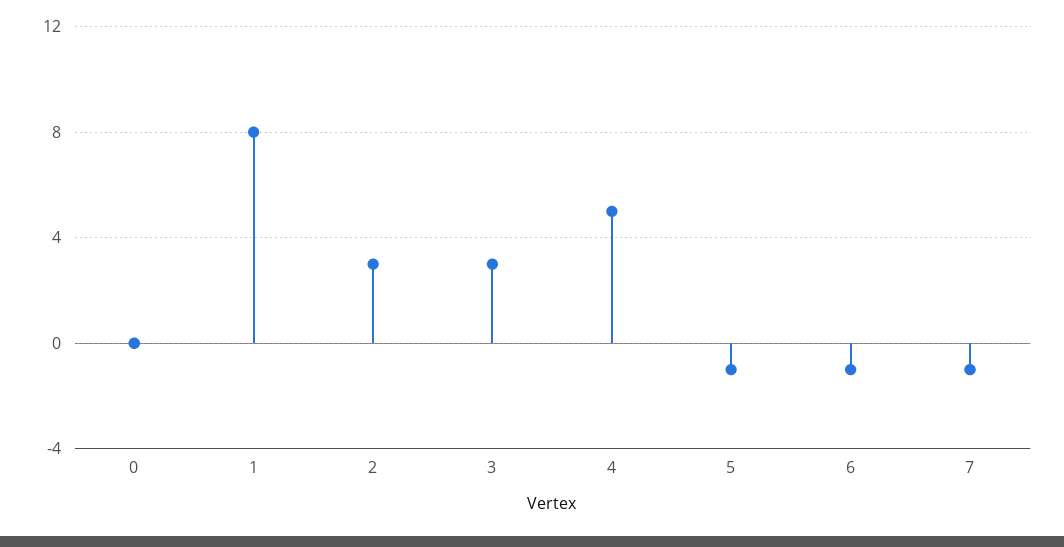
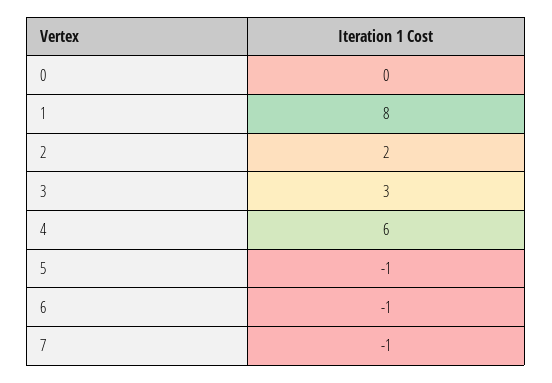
2: 3 -> 2
4: 5 -> 6

